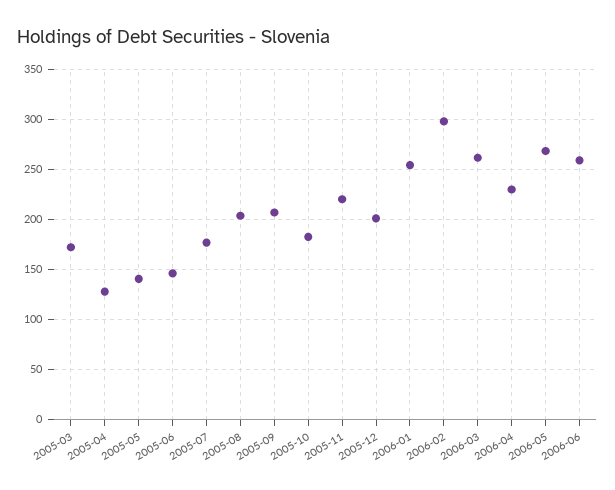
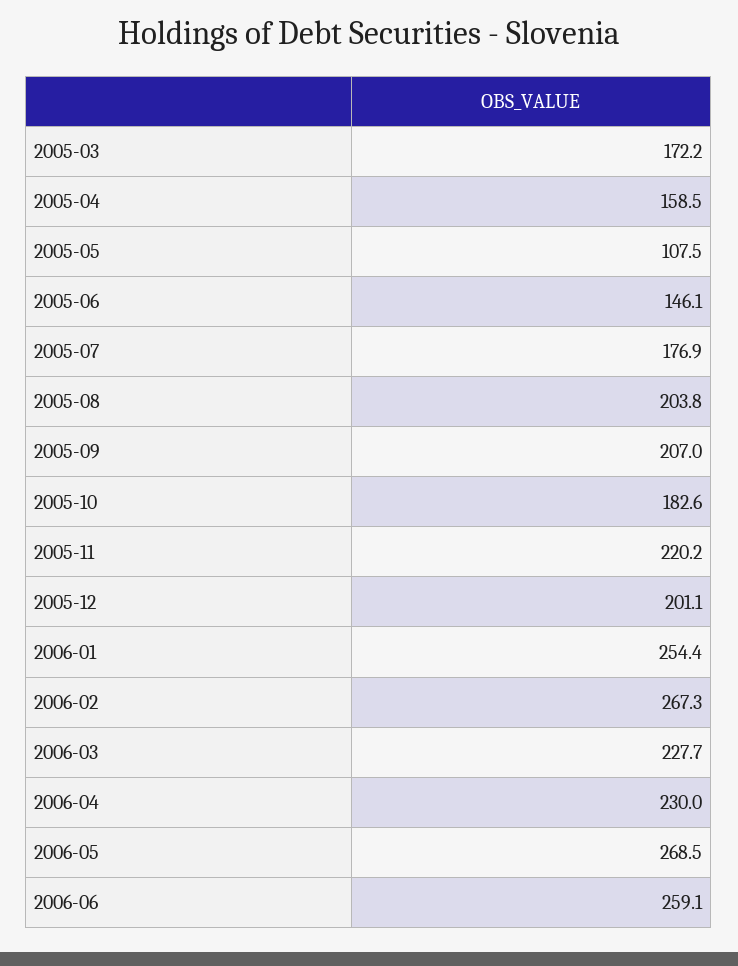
2005-04: 130 -> 158.5
2005-05: 140 -> 107.5
2006-02: 300 -> 267.3
2006-03: 260 -> 227.7

